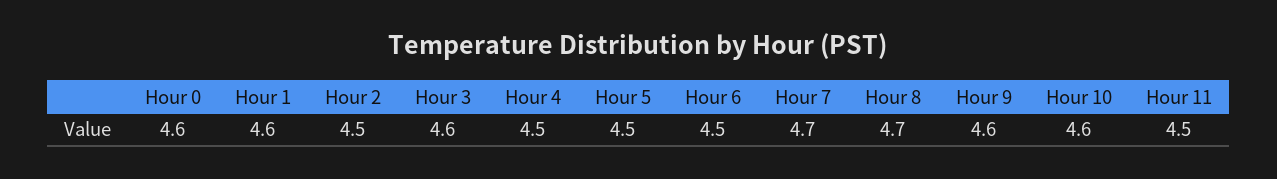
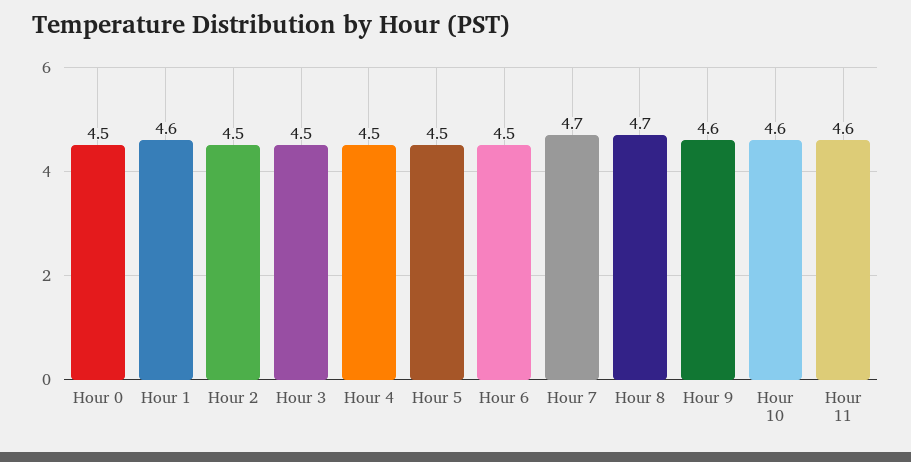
Hour 0: 4.6 -> 4.5
Hour 3: 4.6 -> 4.5
Hour 11: 4.5 -> 4.6

